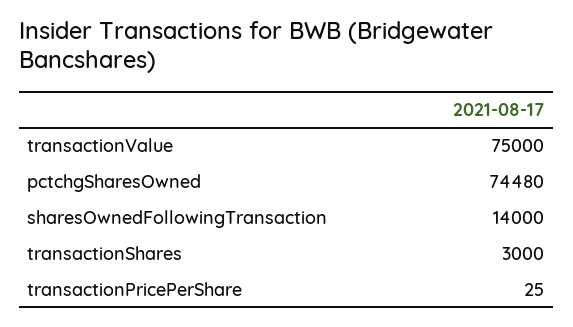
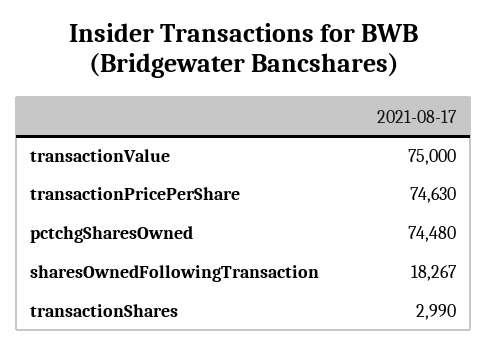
sharesOwnedFollowingTransaction: 14000 -> 18267
transactionShares: 3000 -> 2990
transactionPricePerShare: 25 -> 74630

